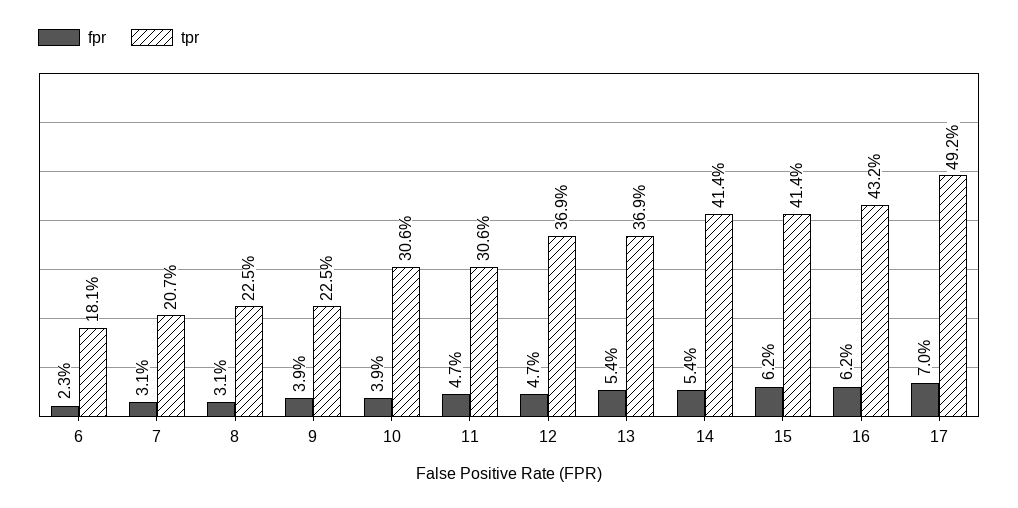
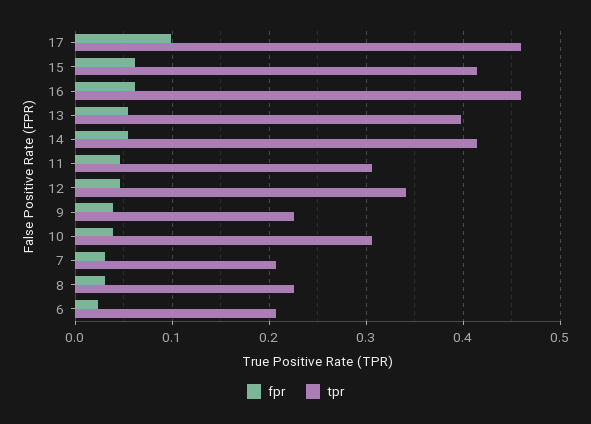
tpr, 6: 0.181 -> 0.21
tpr, 12: 0.369 -> 0.34
tpr, 13: 0.369 -> 0.4
tpr, 16: 0.432 -> 0.46
fpr, 17: 0.07 -> 0.1
tpr, 17: 0.492 -> 0.46

